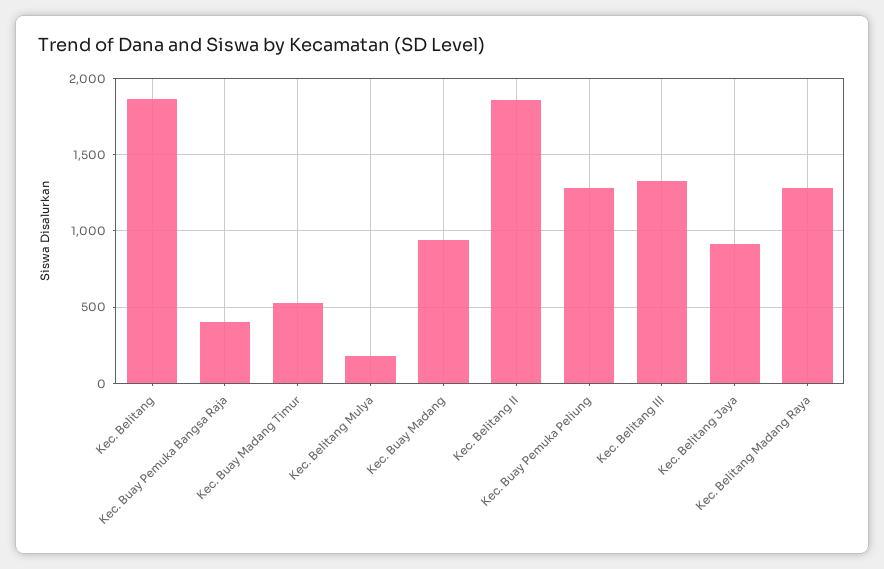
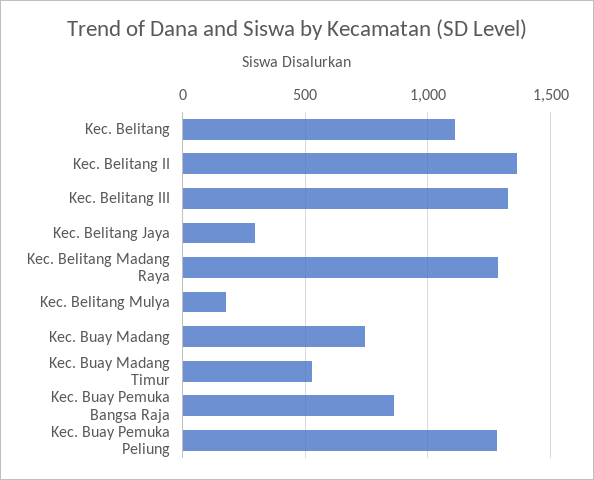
Kec. Belitang: 1850 -> 1100
Kec. Buay Pemuka Bangsa Raja: 400 -> 850
Kec. Buay Madang: 950 -> 750
Kec. Belitang II: 1850 -> 1350
Kec. Belitang Jaya: 900 -> 300

